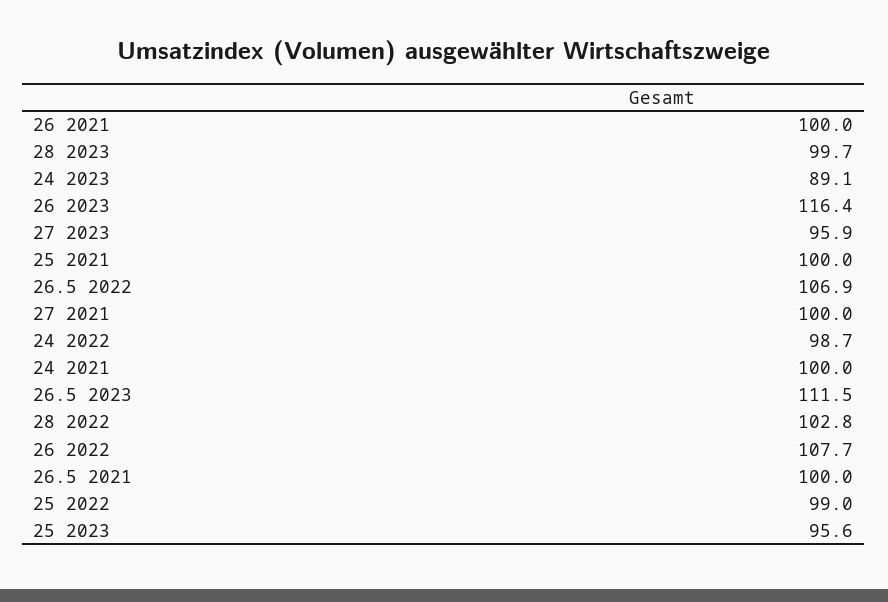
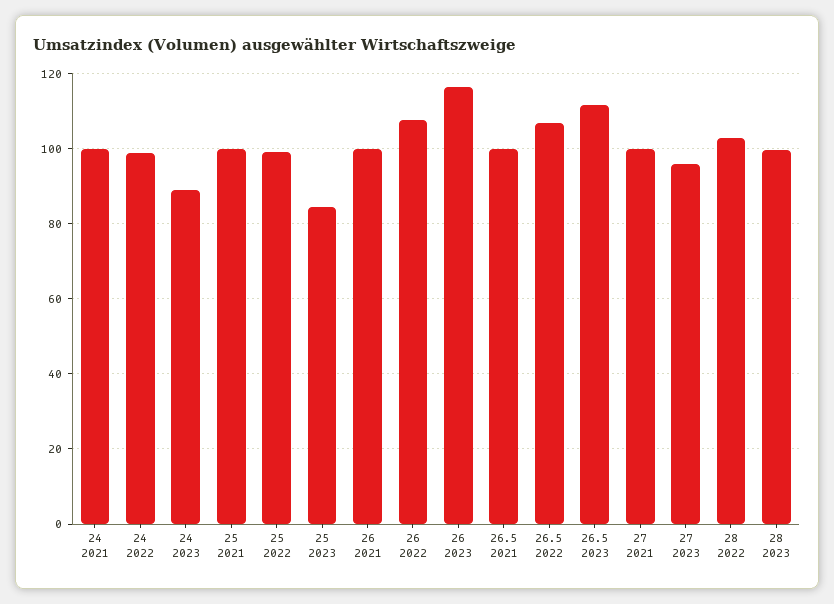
25 2023: 95.6 -> 84

